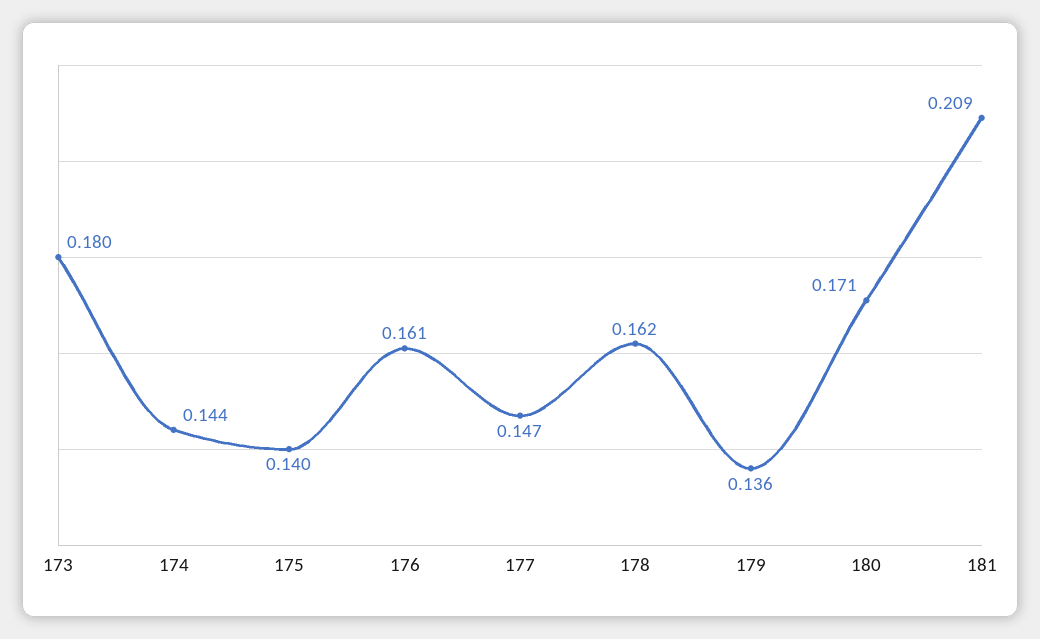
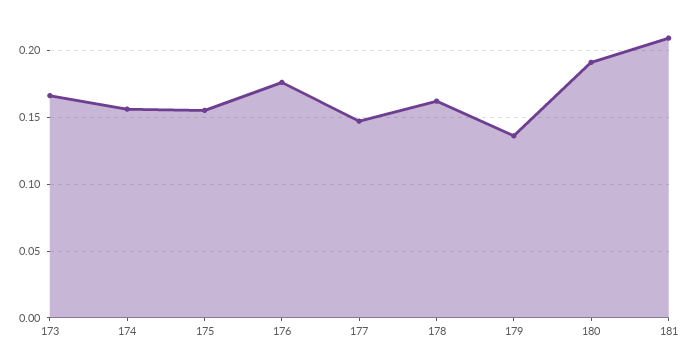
173: 0.18 -> 0.165
174: 0.144 -> 0.155
175: 0.14 -> 0.155
176: 0.161 -> 0.175
180: 0.171 -> 0.19

